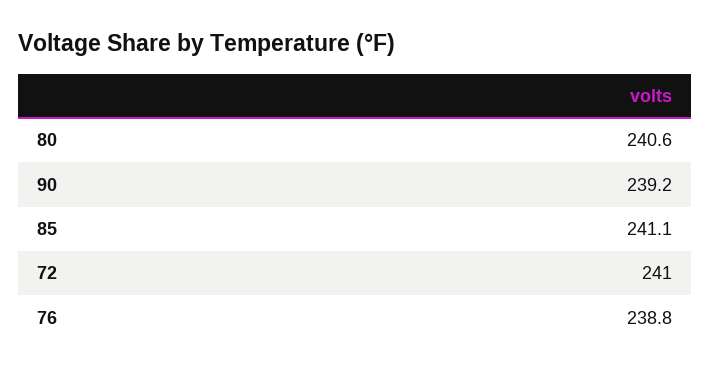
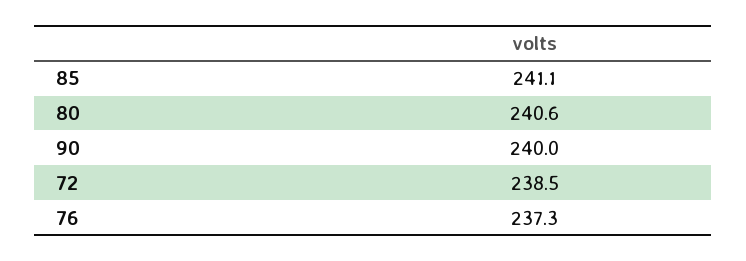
90: 239.2 -> 240
72: 241 -> 238.5
76: 238.8 -> 237.3

